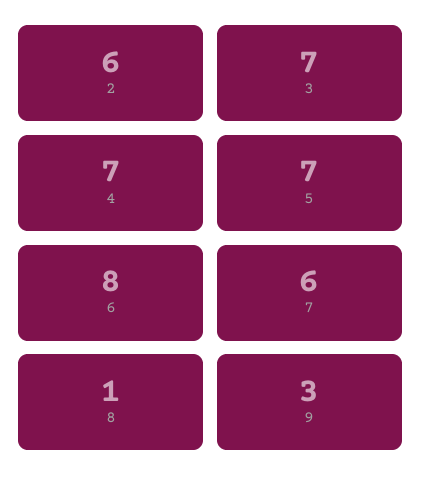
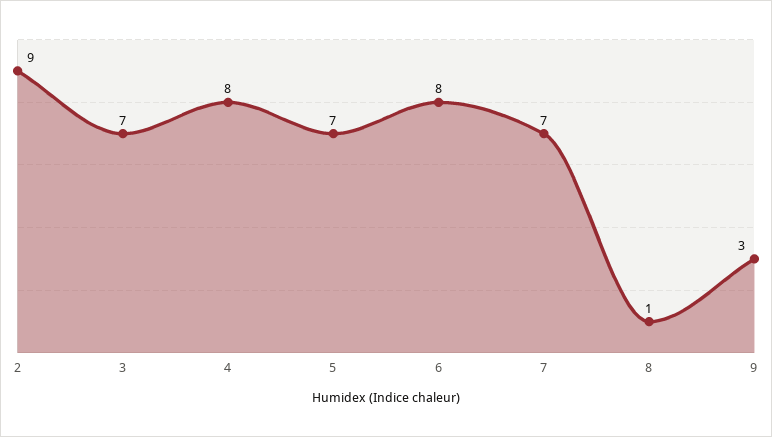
2: 6 -> 9
4: 7 -> 8
7: 6 -> 7

